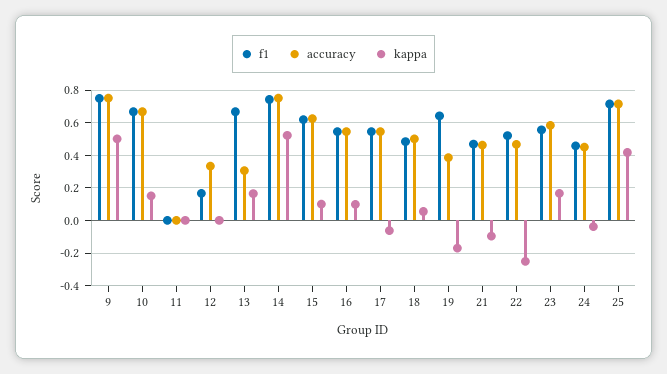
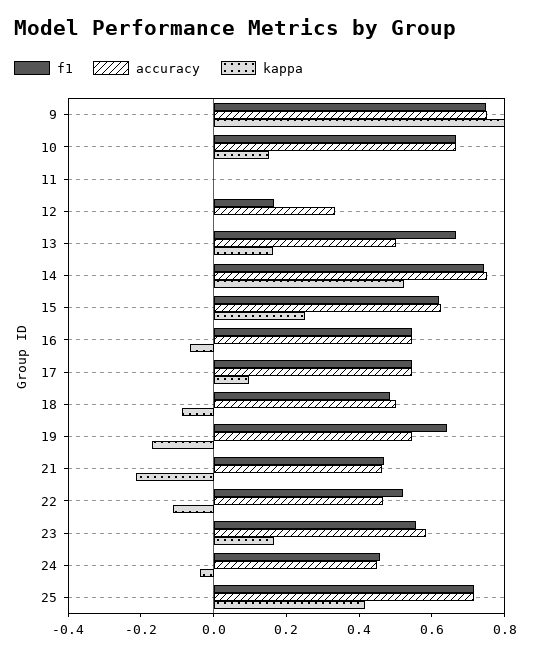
kappa, 9: 0.5 -> 0.8
accuracy, 13: 0.3 -> 0.5
kappa, 15: 0.1 -> 0.25
kappa, 16: 0.1 -> -0.05
kappa, 17: -0.05 -> 0.1
kappa, 18: 0.05 -> -0.1
accuracy, 19: 0.4 -> 0.55
kappa, 21: -0.1 -> -0.2
kappa, 22: -0.25 -> -0.1

